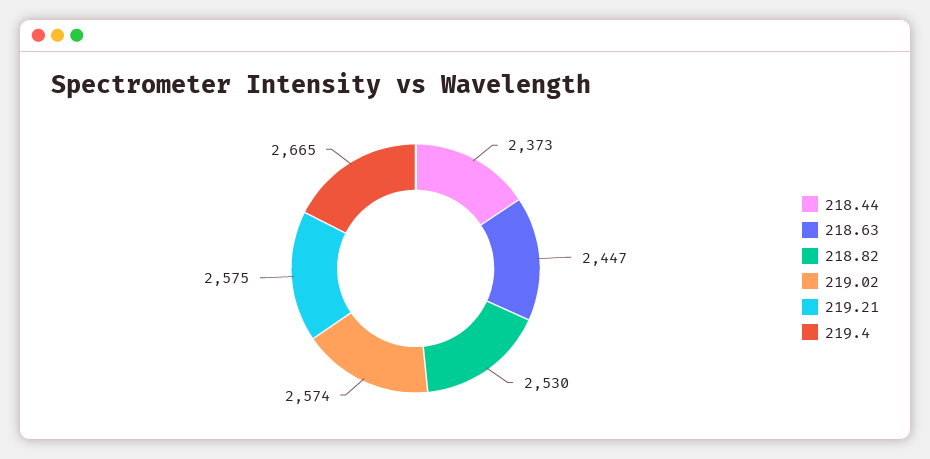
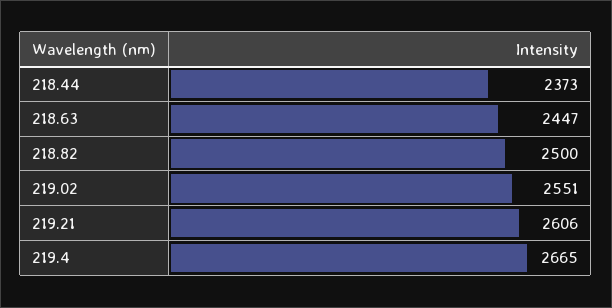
218.82: 2530 -> 2500
219.02: 2574 -> 2551
219.21: 2575 -> 2606

